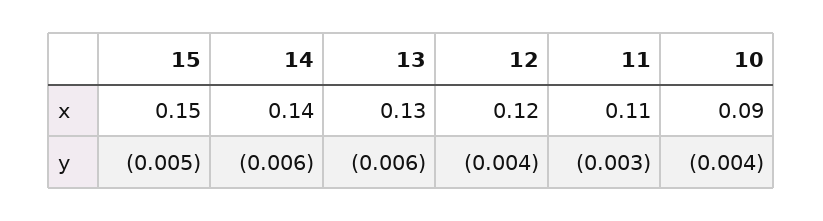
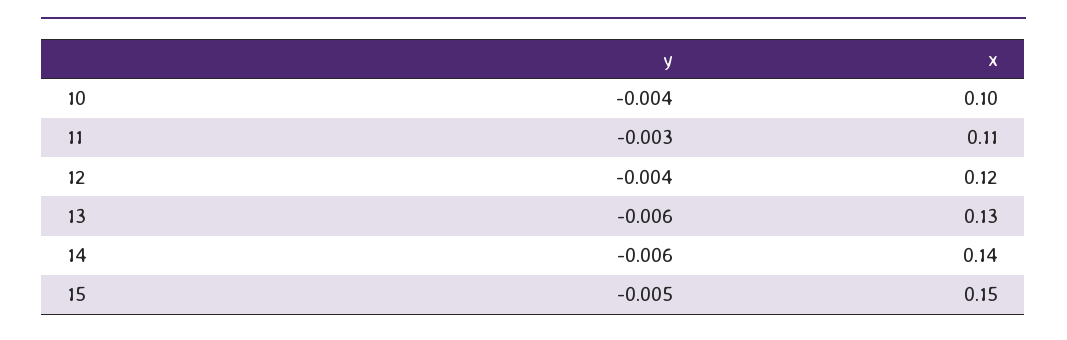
10, x: 0.09 -> 0.1

